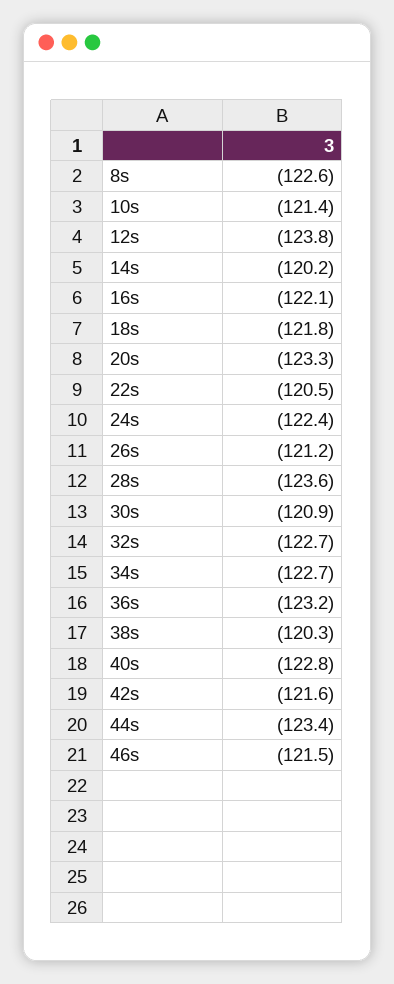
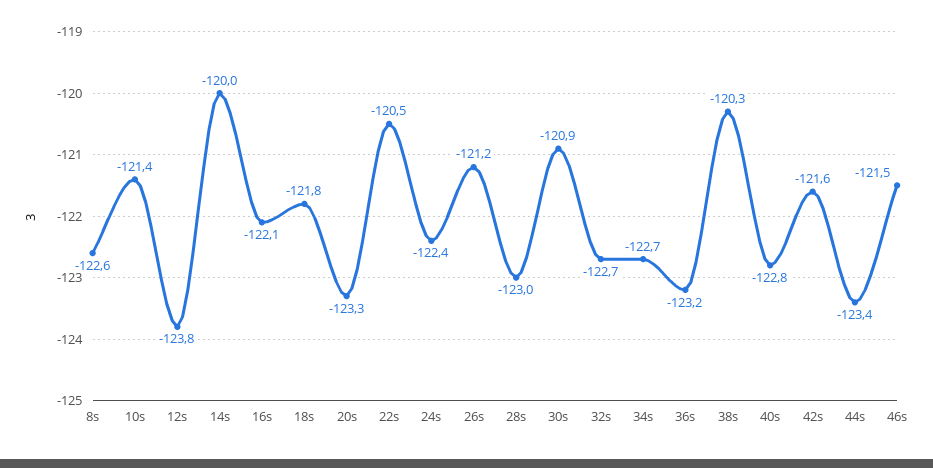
14s: -120.2 -> -120
28s: -123.6 -> -123

